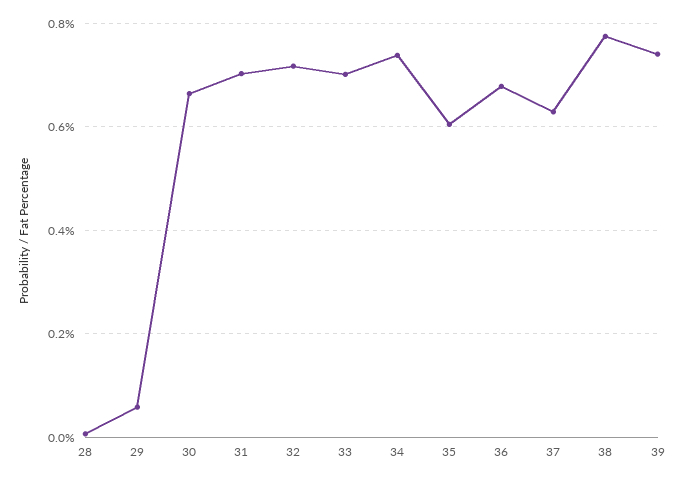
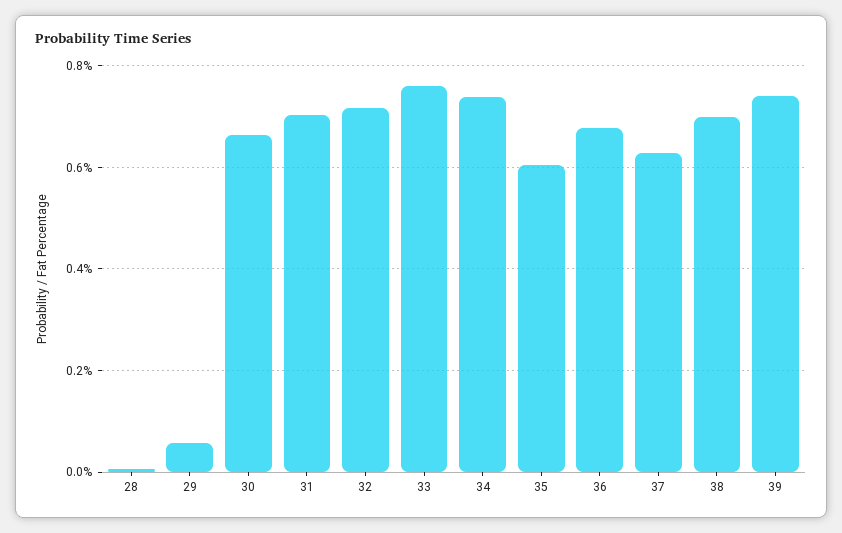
33: 0.7 -> 0.76
38: 0.78 -> 0.7

